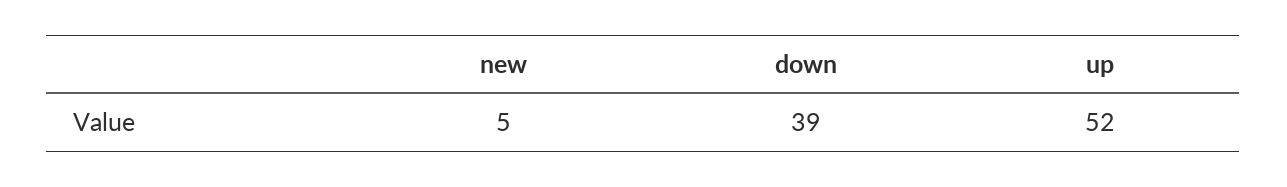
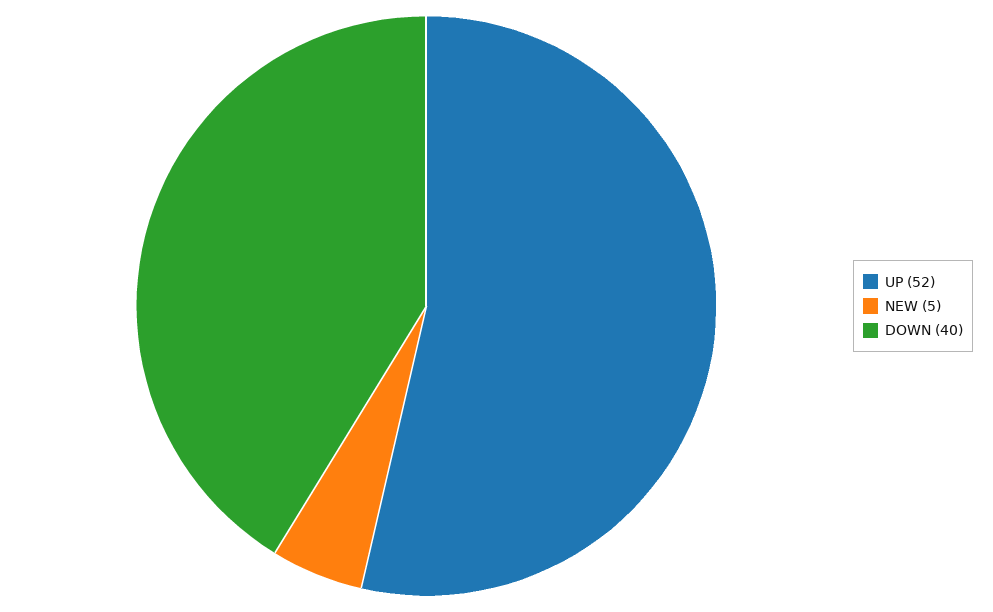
down: 39 -> 40

